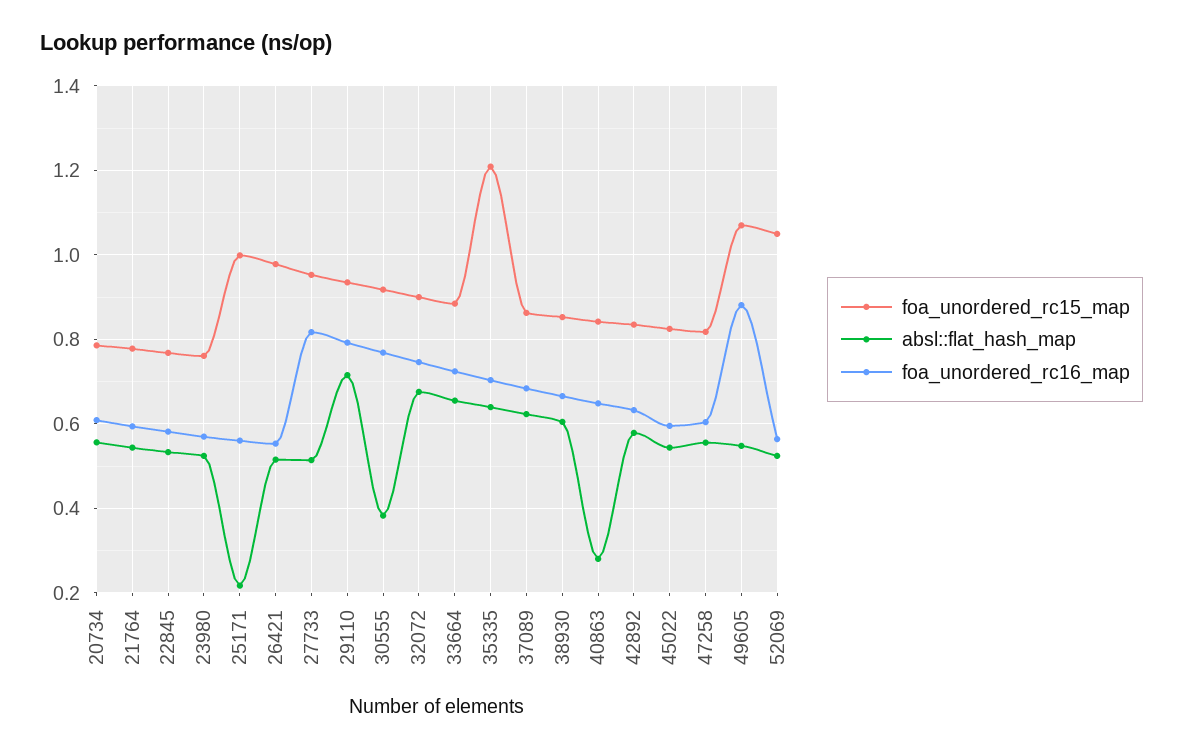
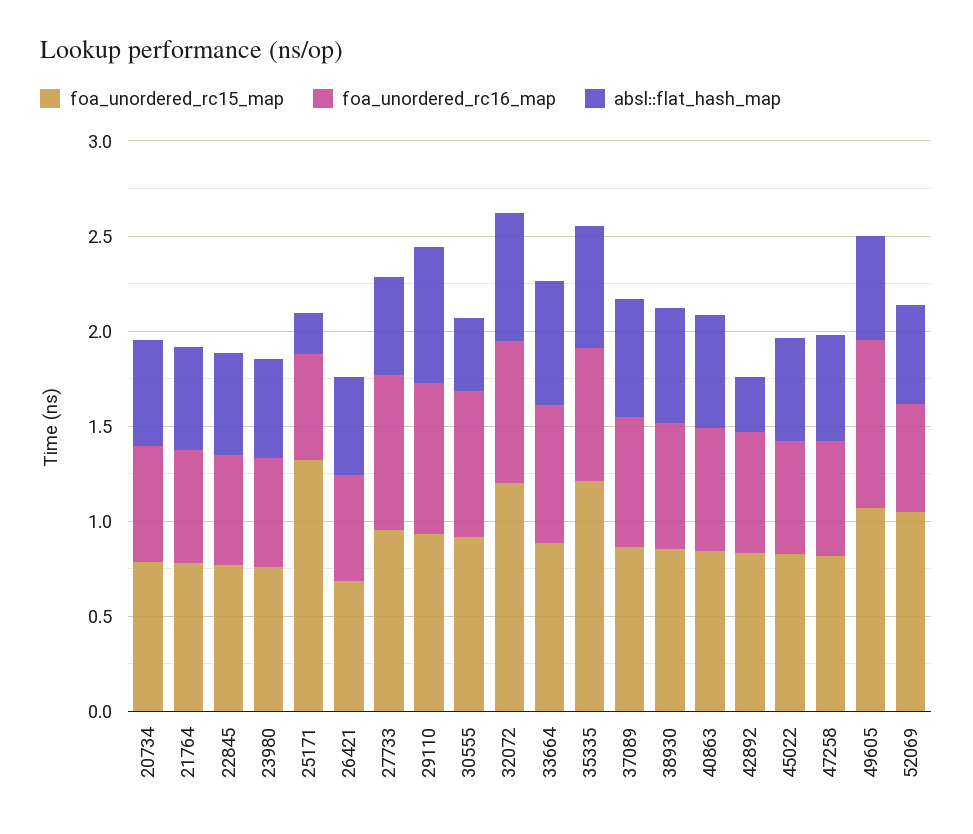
foa_unordered_rc15_map, 25171: 1 -> 1.3
foa_unordered_rc15_map, 26421: 0.98 -> 0.7
foa_unordered_rc15_map, 32072: 0.9 -> 1.2
absl::flat_hash_map, 40863: 0.28 -> 0.6
absl::flat_hash_map, 42892: 0.58 -> 0.3

